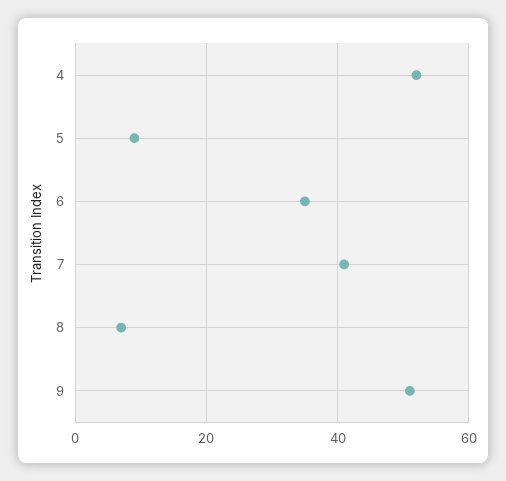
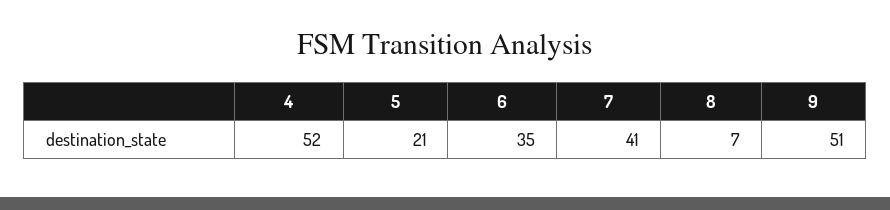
5: 10 -> 21

